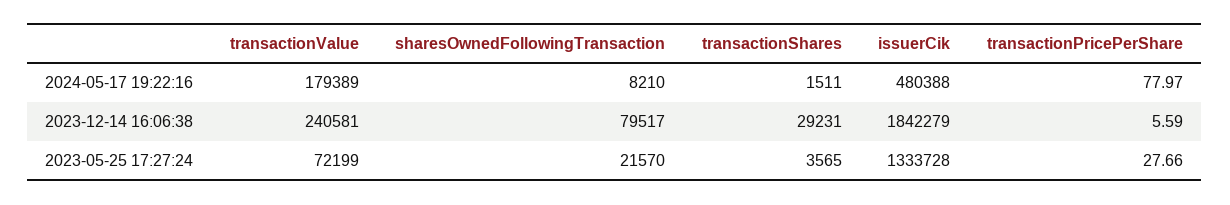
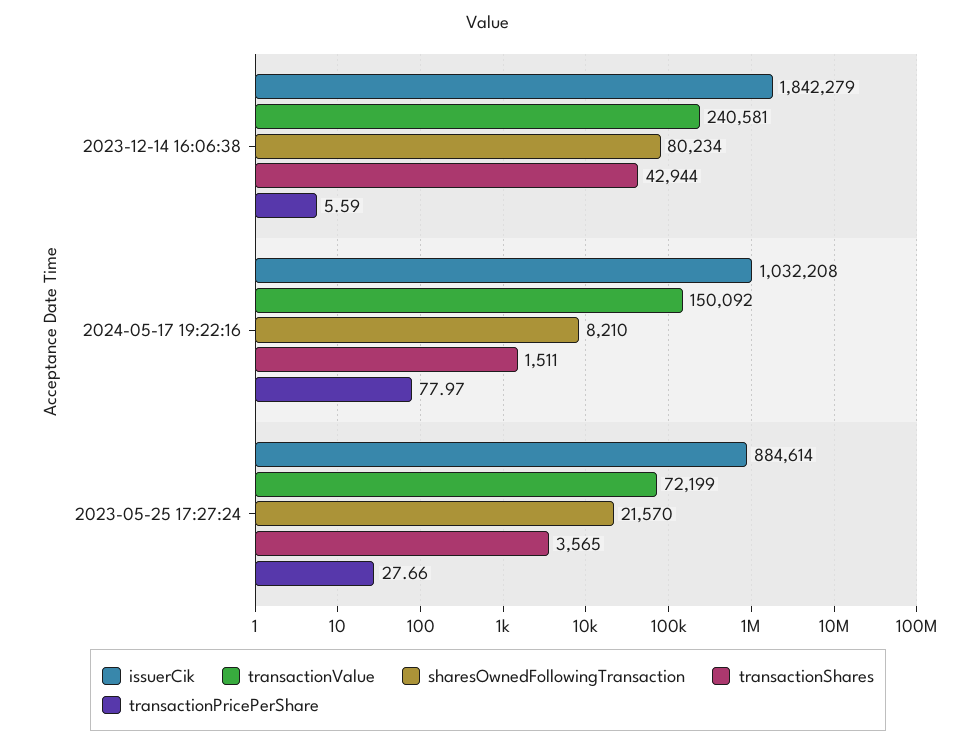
transactionValue, 2024-05-17 19:22:16: 179389 -> 150092
issuerCik, 2024-05-17 19:22:16: 480388 -> 1032208
sharesOwnedFollowingTransaction, 2023-12-14 16:06:38: 79517 -> 80234
transactionShares, 2023-12-14 16:06:38: 29231 -> 42944
issuerCik, 2023-05-25 17:27:24: 1333728 -> 884614

